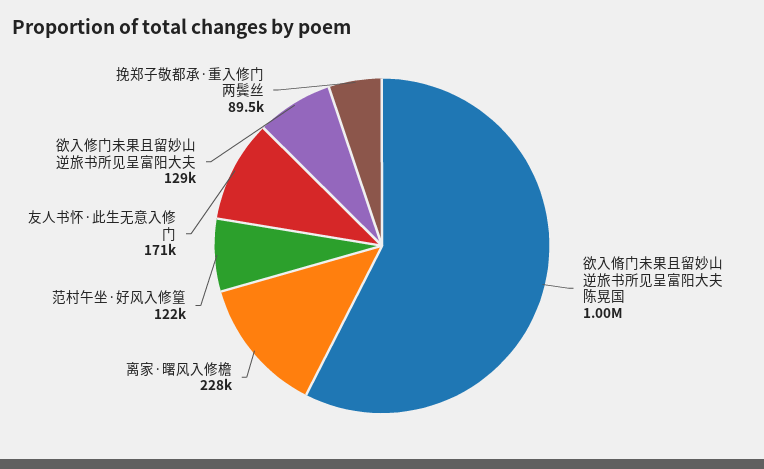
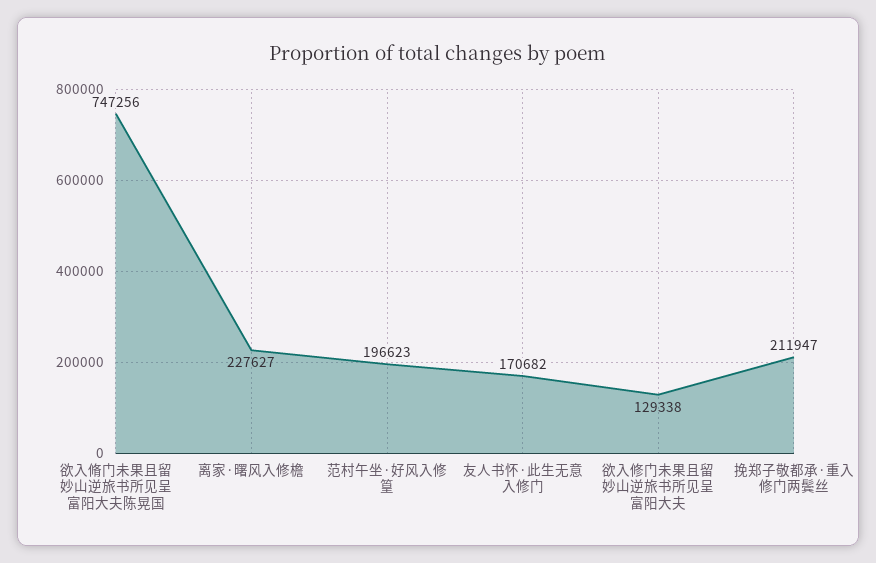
欲入脩门未果且留妙山逆旅书所见呈富阳大夫陈晃国: 1000000 -> 747256
范村午坐·好风入修篁: 122000 -> 196623
挽郑子敬都承·重入修门两鬓丝: 89500 -> 211947

